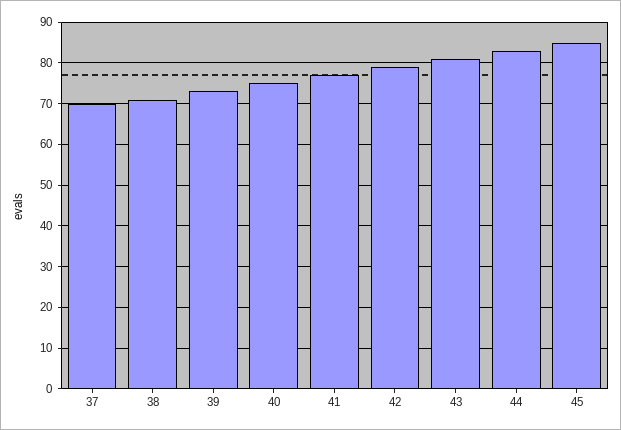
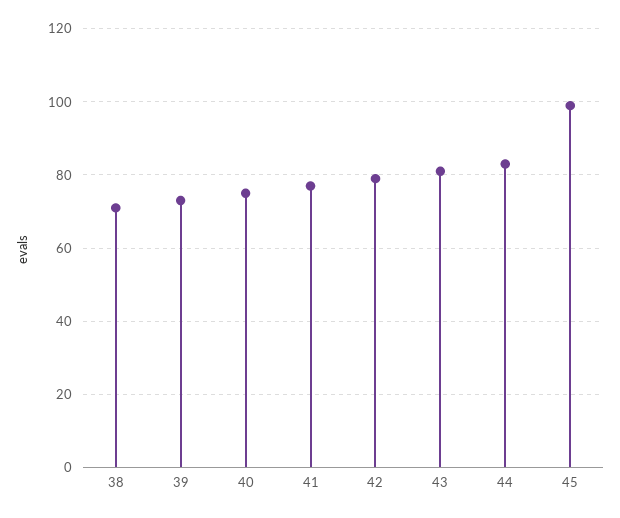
37: 70 -> none
45: 85 -> 100

